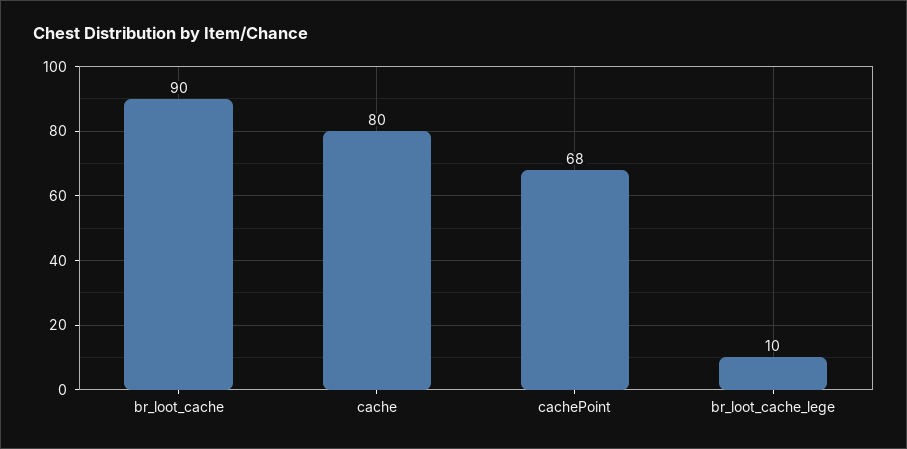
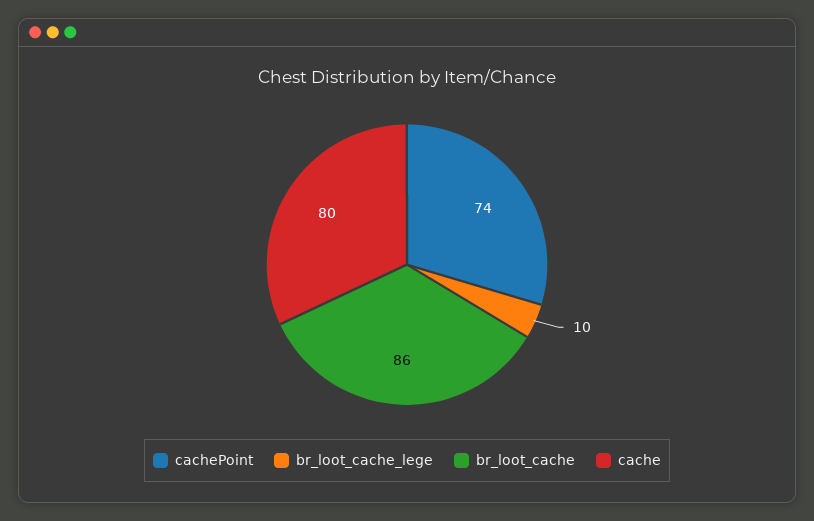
br_loot_cache: 90 -> 86
cachePoint: 68 -> 74

